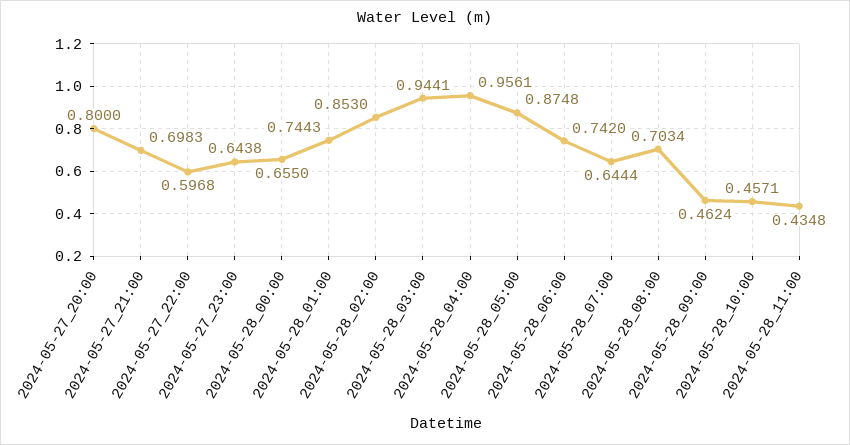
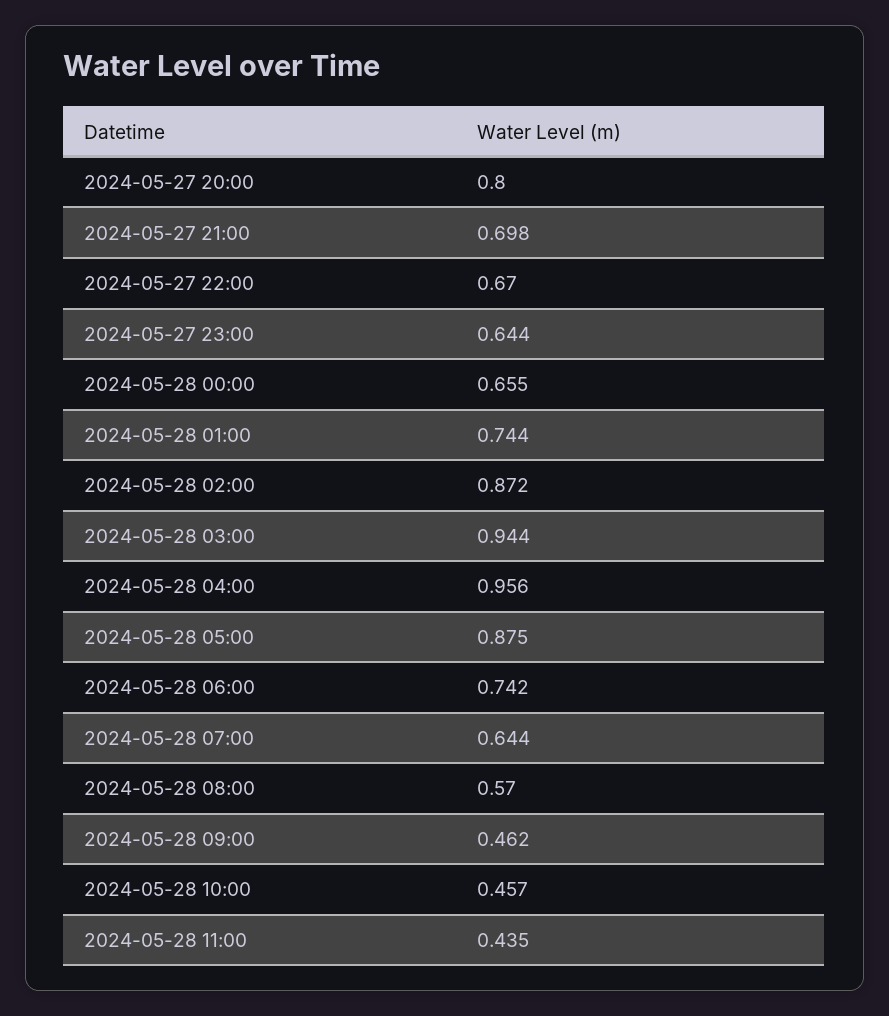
2024-05-27_22:00: 0.5968 -> 0.67
2024-05-28_02:00: 0.853 -> 0.872
2024-05-28_08:00: 0.7034 -> 0.57

